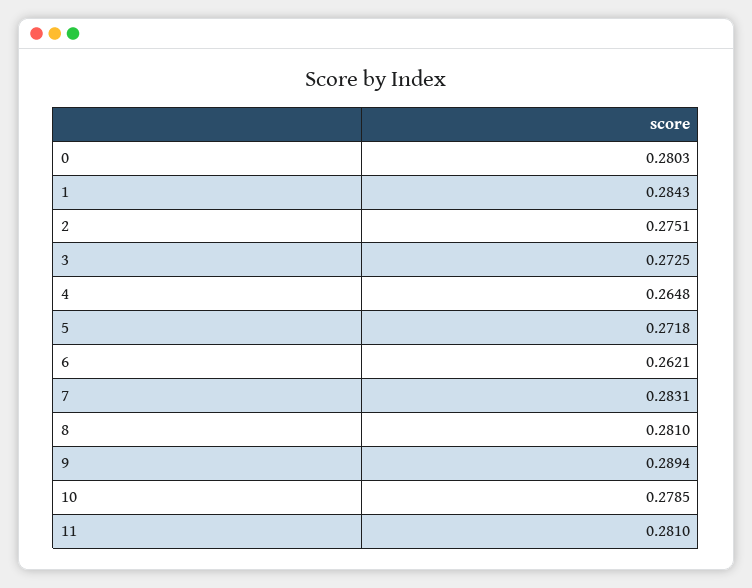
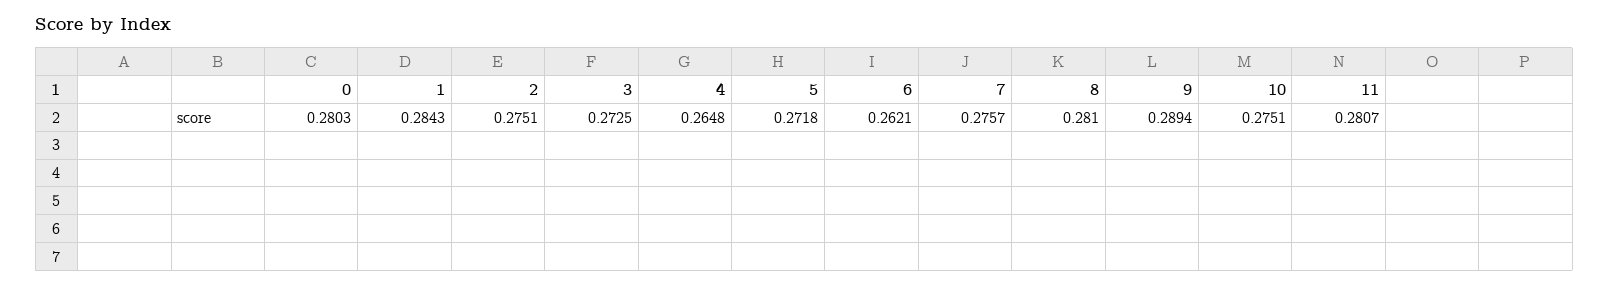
7: 0.2831 -> 0.2757
10: 0.2785 -> 0.2751
11: 0.281 -> 0.2807

